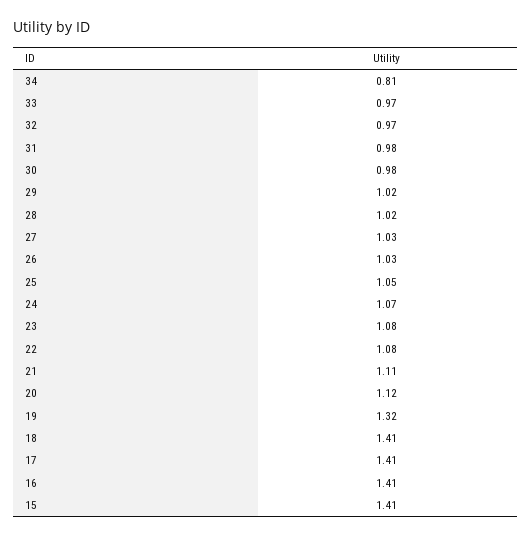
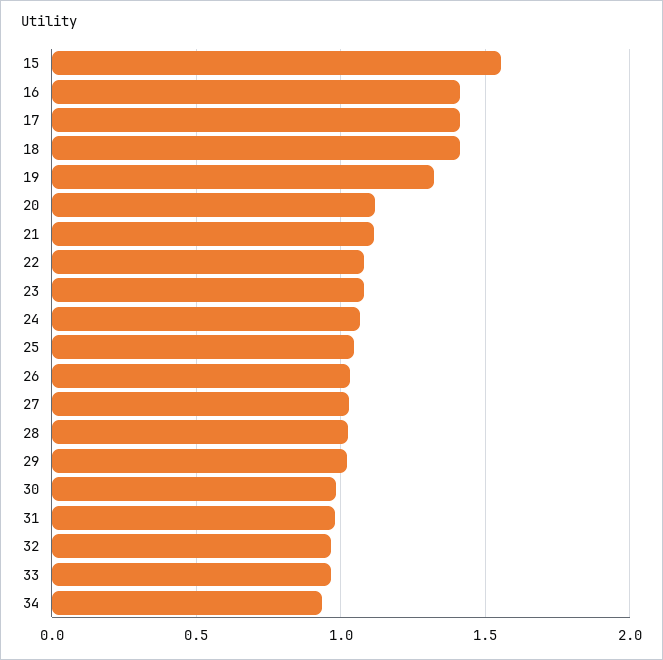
34: 0.81 -> 0.95
15: 1.41 -> 1.55

